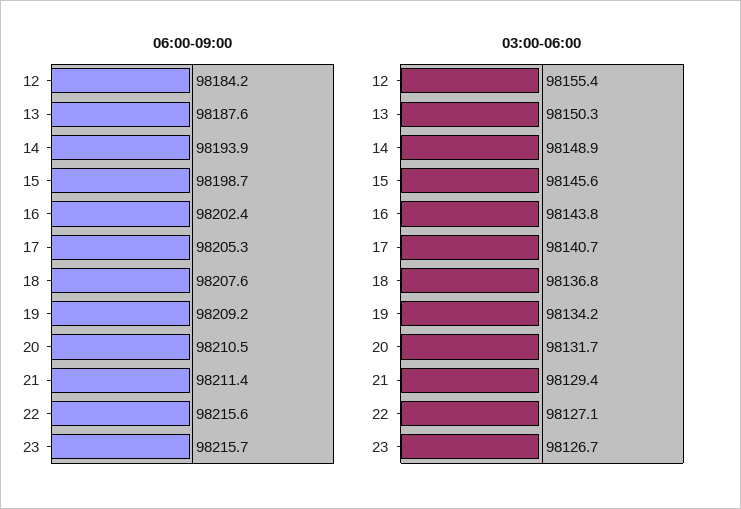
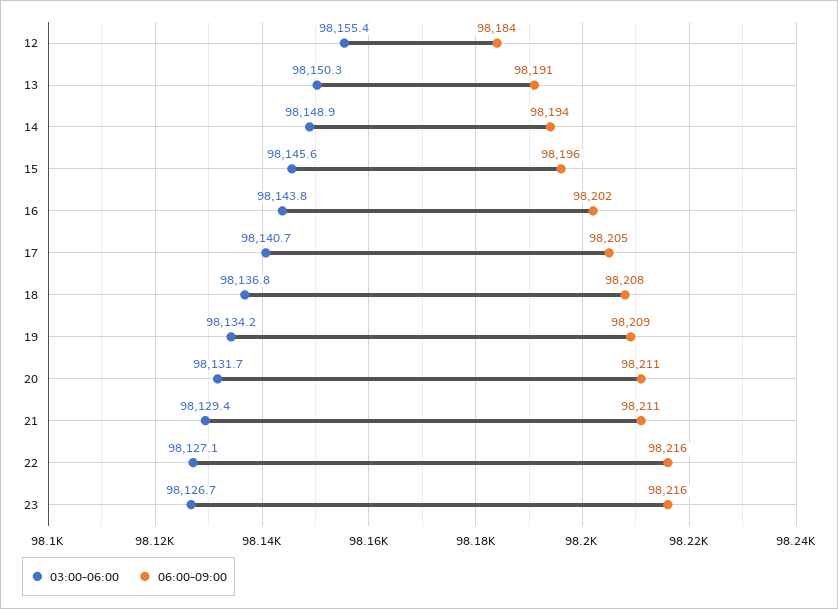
06:00-09:00, 13: 98187.6 -> 98191
06:00-09:00, 15: 98198.7 -> 98196

